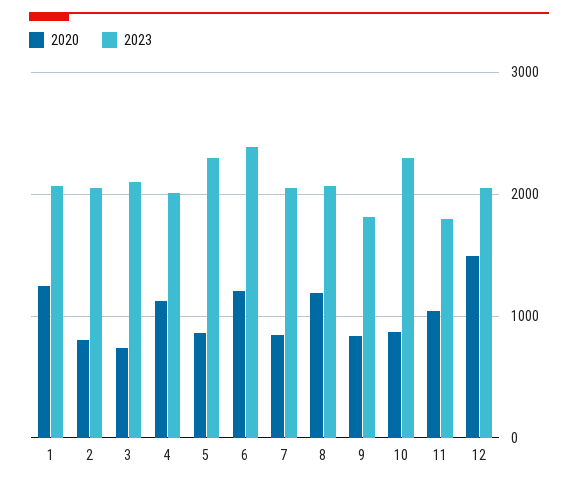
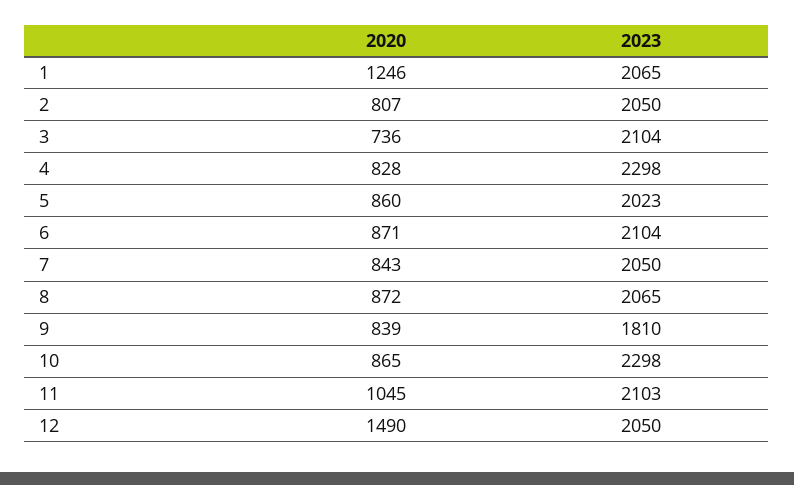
2020, 4: 1100 -> 828
2023, 4: 2000 -> 2298
2023, 5: 2300 -> 2023
2020, 6: 1200 -> 871
2023, 6: 2400 -> 2104
2020, 8: 1200 -> 872
2023, 11: 1800 -> 2103

